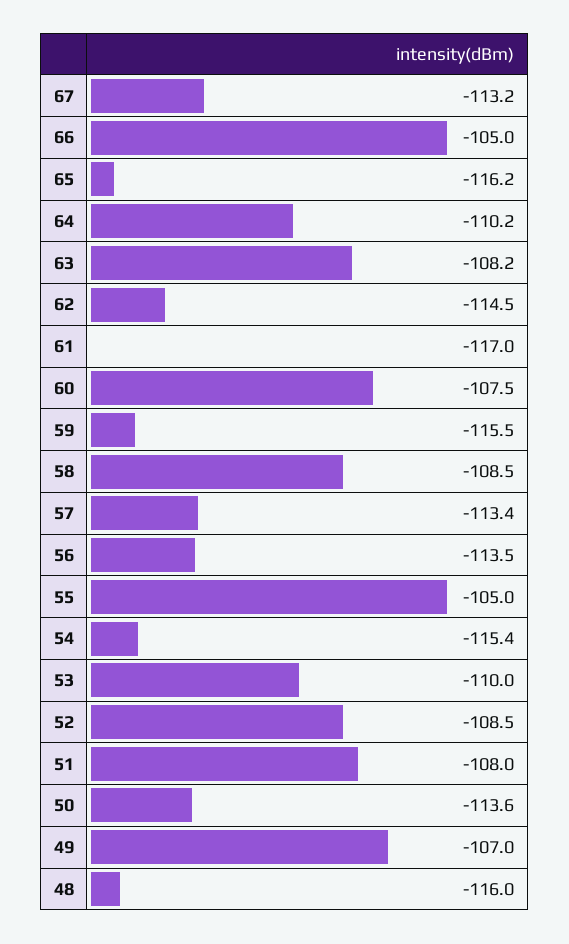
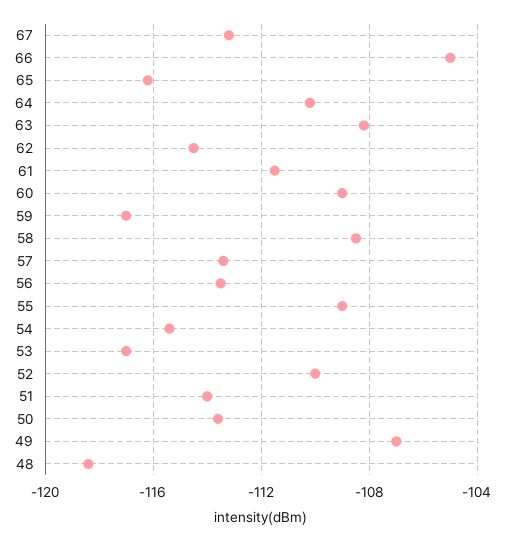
61: -117 -> -111.5
60: -107.5 -> -109
59: -115.5 -> -117
55: -105 -> -109
53: -110 -> -117
52: -108.5 -> -110
51: -108 -> -114
48: -116 -> -118.5

